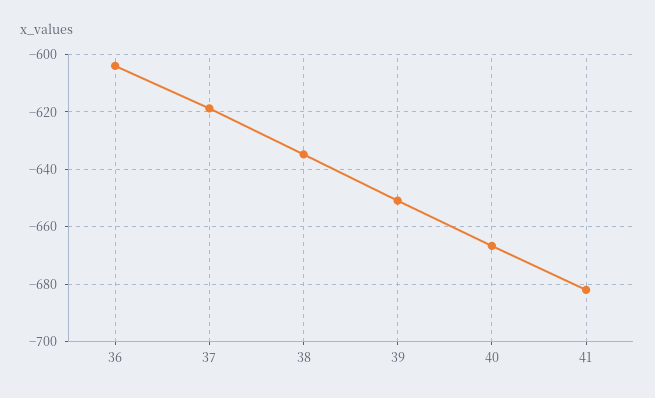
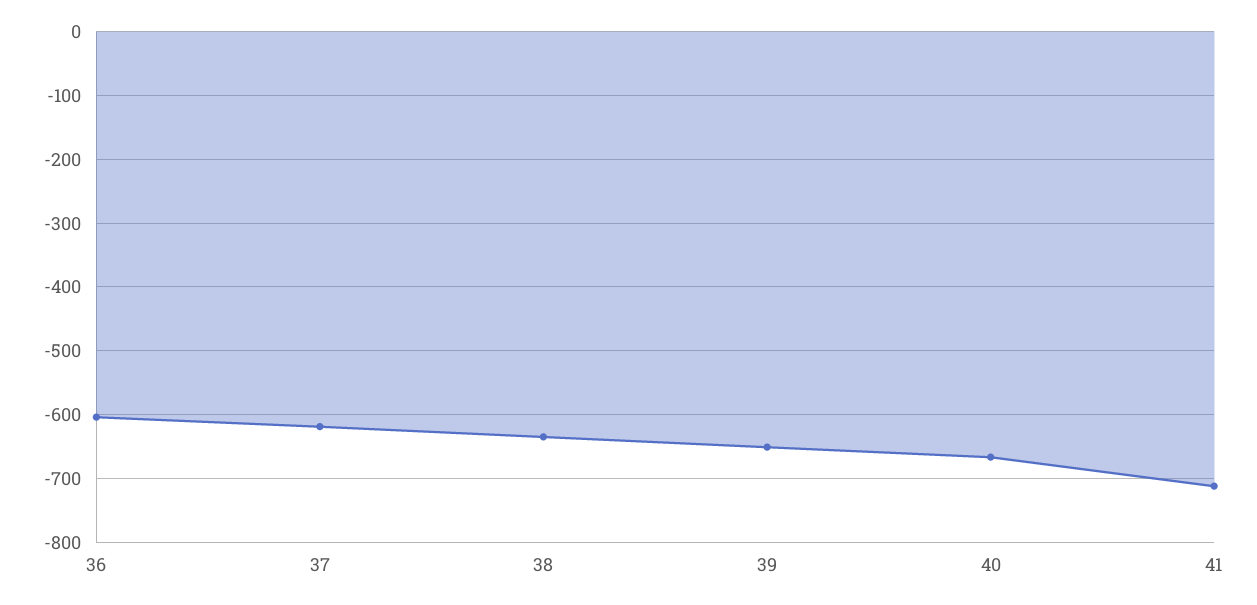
41: -682.5 -> -710

